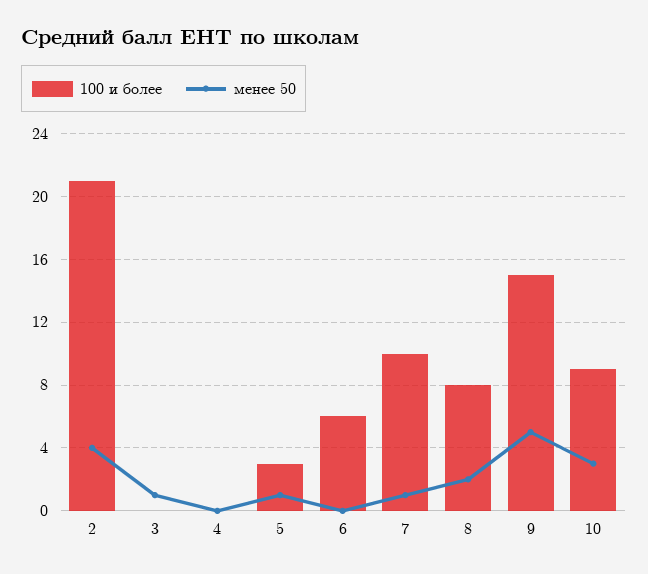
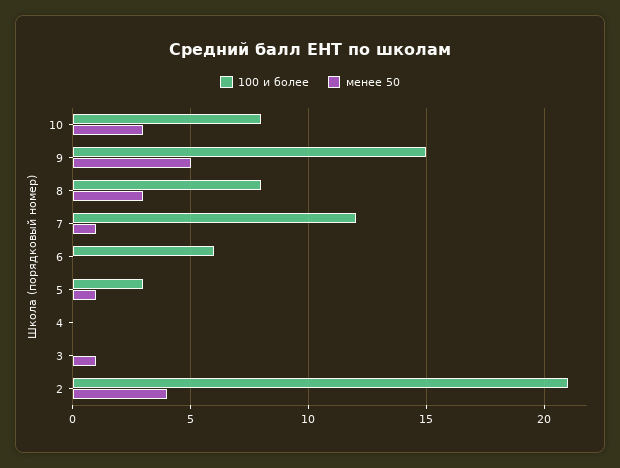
100 и более, 7: 10 -> 12
менее 50, 8: 2 -> 3
100 и более, 10: 9 -> 8

